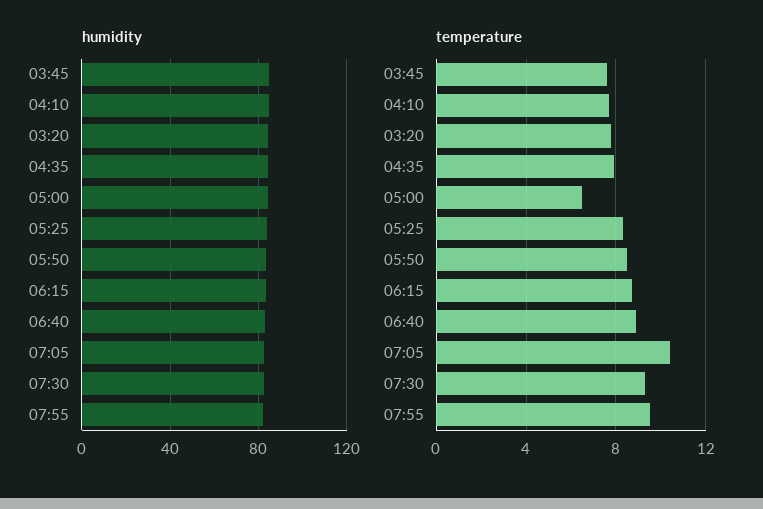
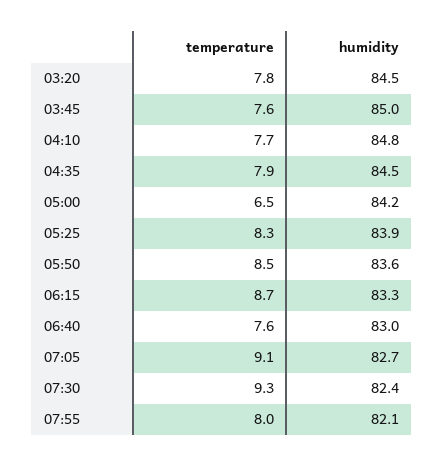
temperature, 06:40: 9 -> 7.6
temperature, 07:05: 10.5 -> 9.1
temperature, 07:55: 9.5 -> 8

